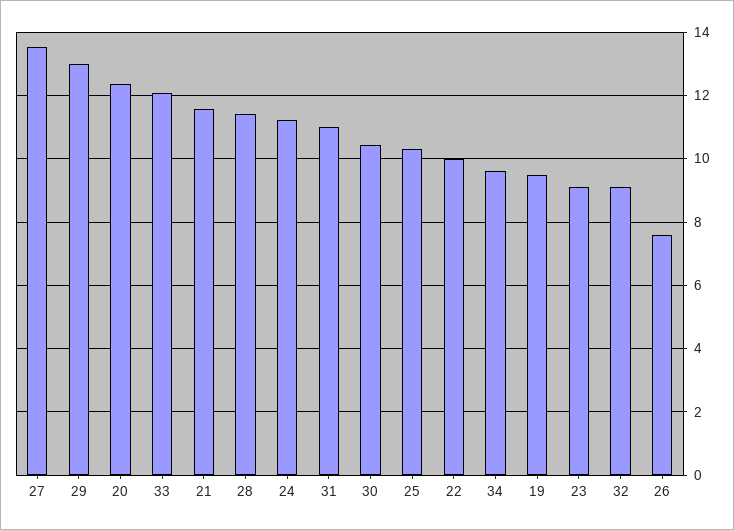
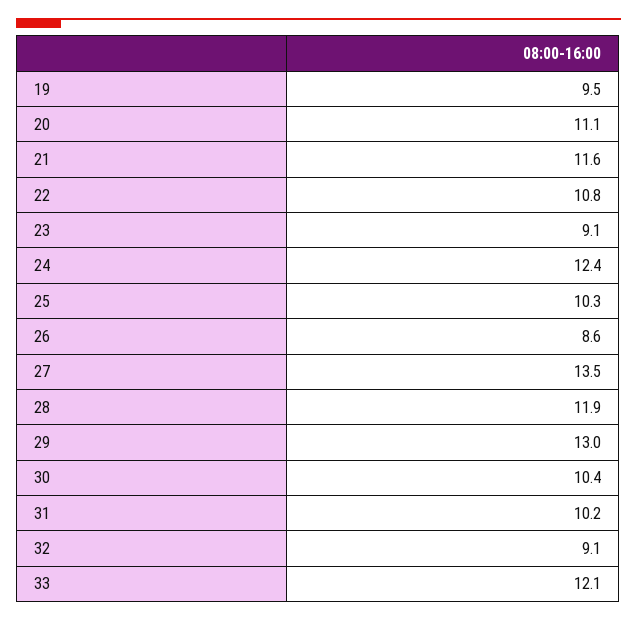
20: 12.4 -> 11.1
28: 11.4 -> 11.9
24: 11.2 -> 12.4
31: 11 -> 10.2
22: 10 -> 10.8
34: 9.6 -> none
26: 7.6 -> 8.6

